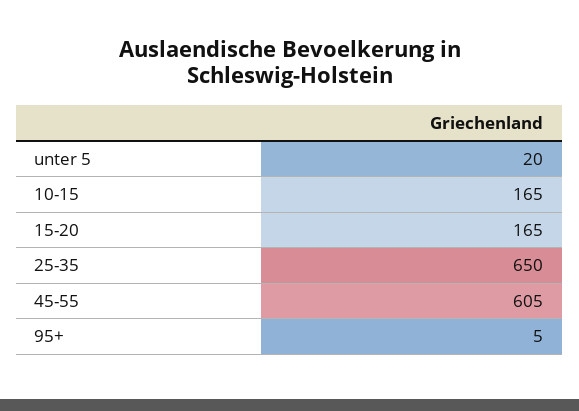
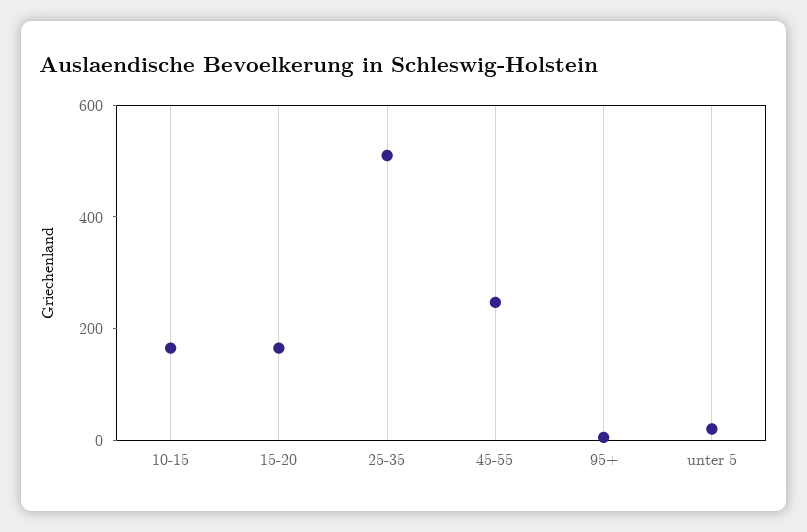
25-35: 650 -> 500
45-55: 605 -> 250

